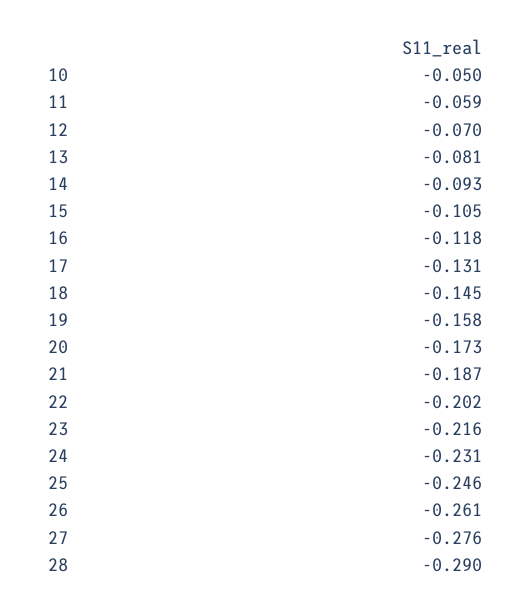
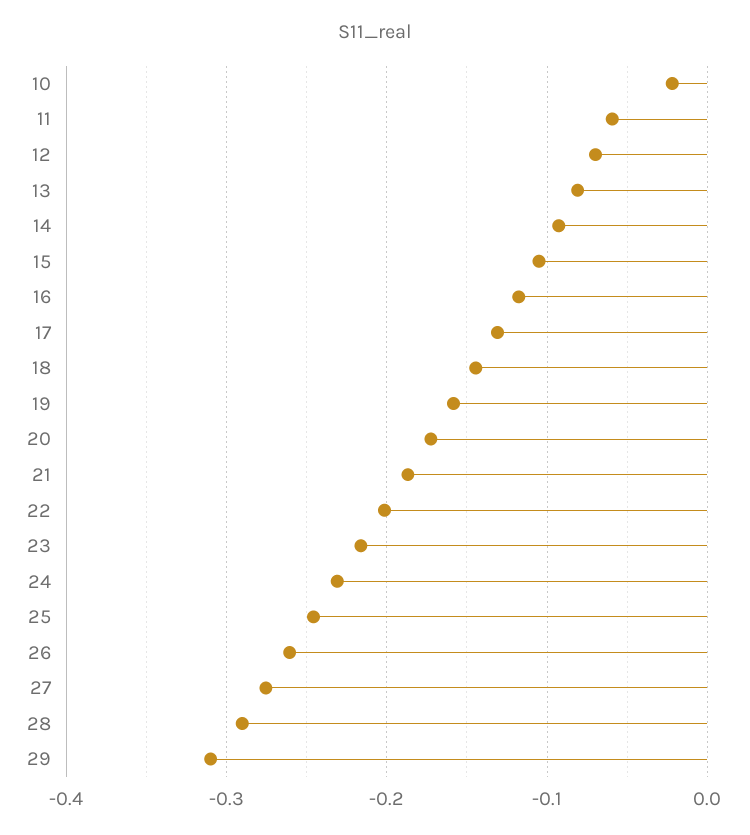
10: -0.05 -> -0.02
29: none -> -0.31

